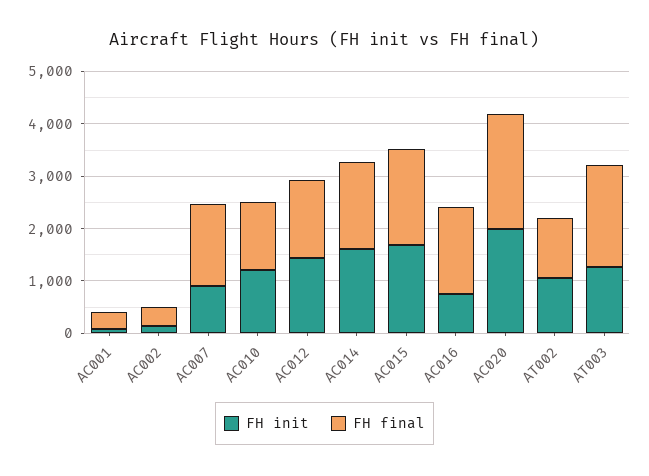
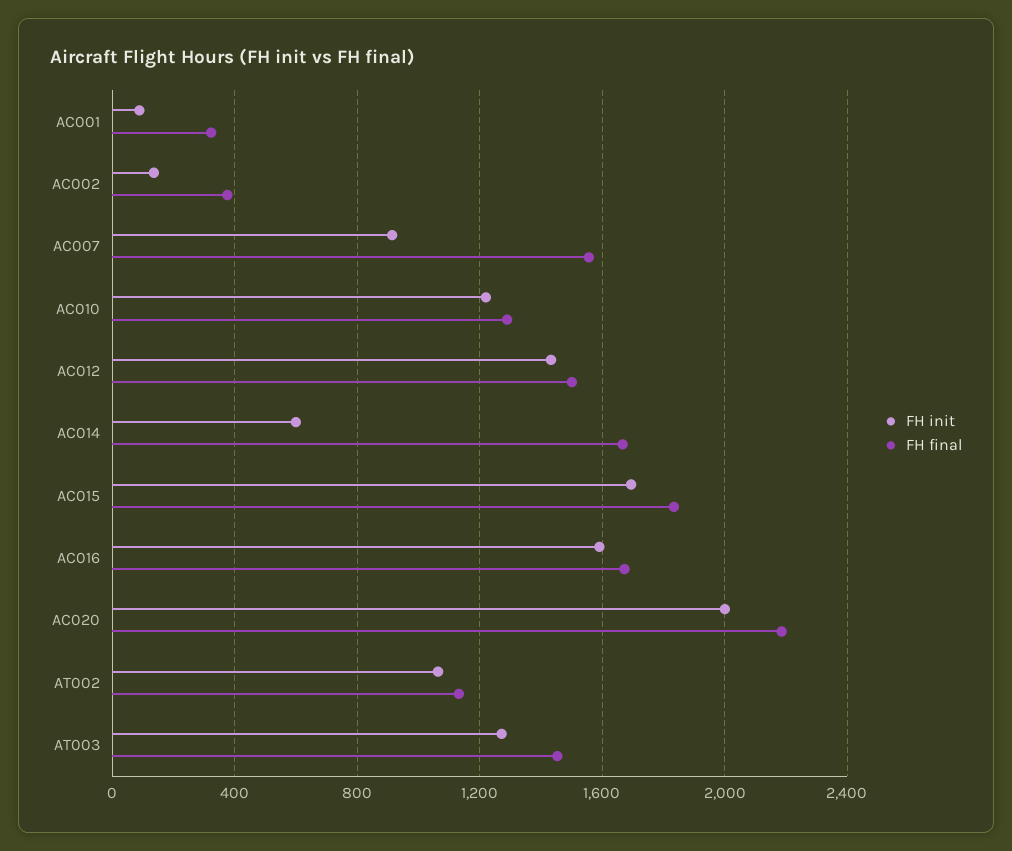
FH init, AC014: 1600 -> 600
FH init, AC016: 800 -> 1600
FH final, AT003: 2000 -> 1450

